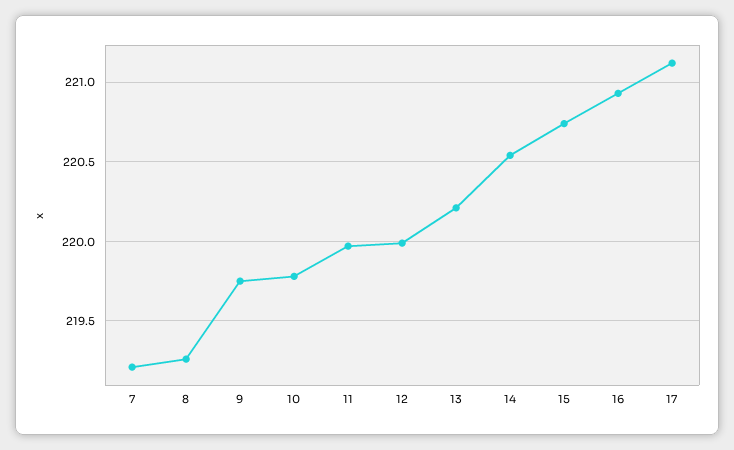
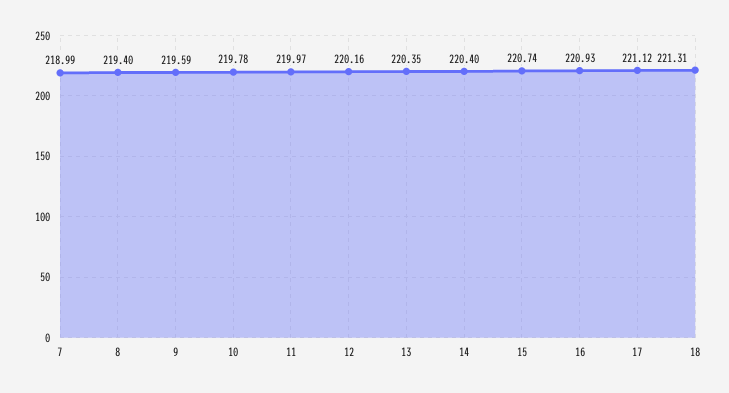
7: 219.2 -> 218.99
8: 219.25 -> 219.4
9: 219.75 -> 219.59
12: 220 -> 220.16
13: 220.2 -> 220.35
14: 220.55 -> 220.4
18: none -> 221.31

